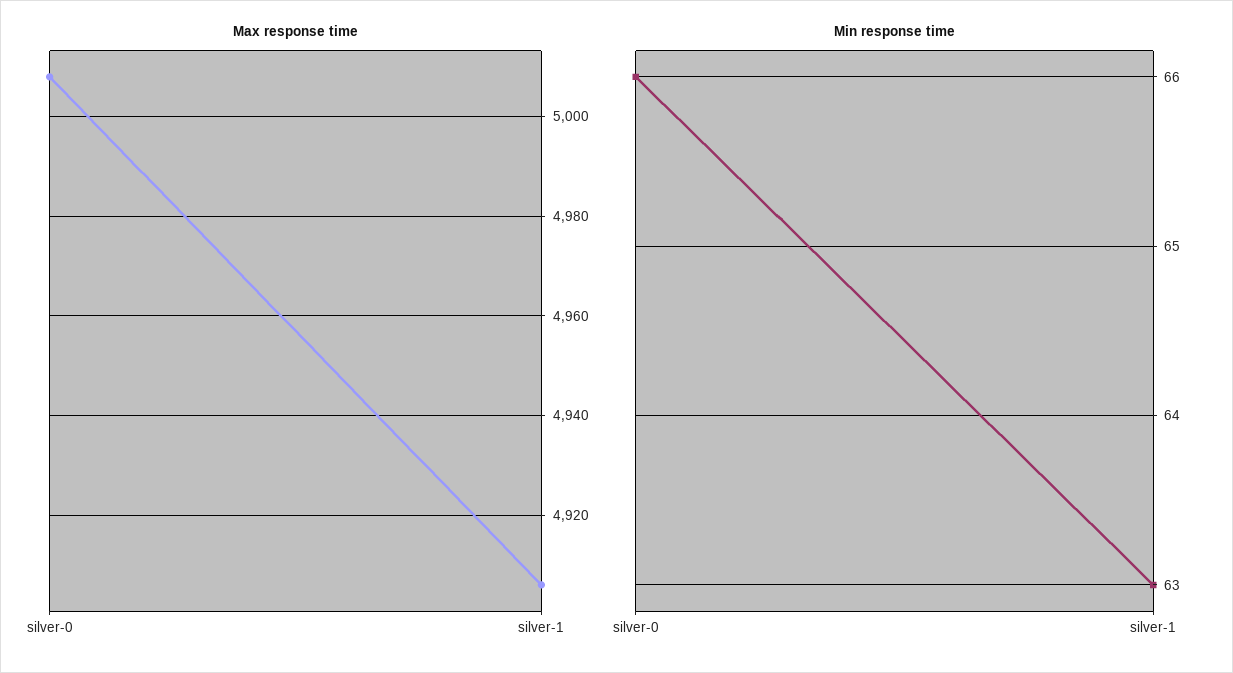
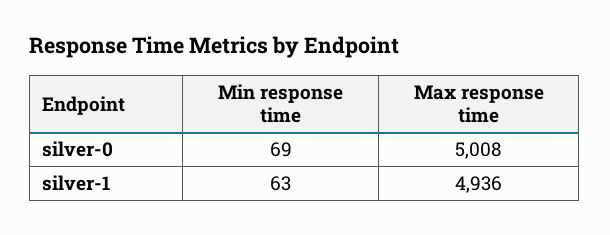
Max response time, silver-1: 4905 -> 4936
Min response time, silver-0: 66 -> 69

